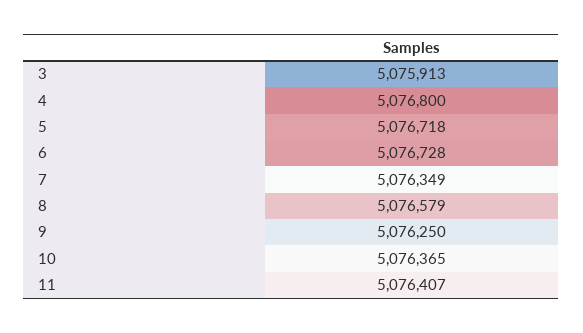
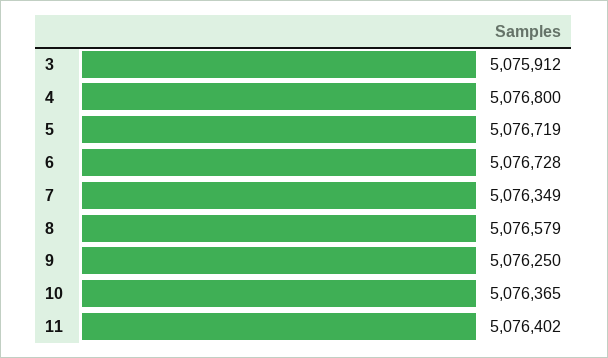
3: 5075913 -> 5075912
5: 5076718 -> 5076719
11: 5076407 -> 5076402

